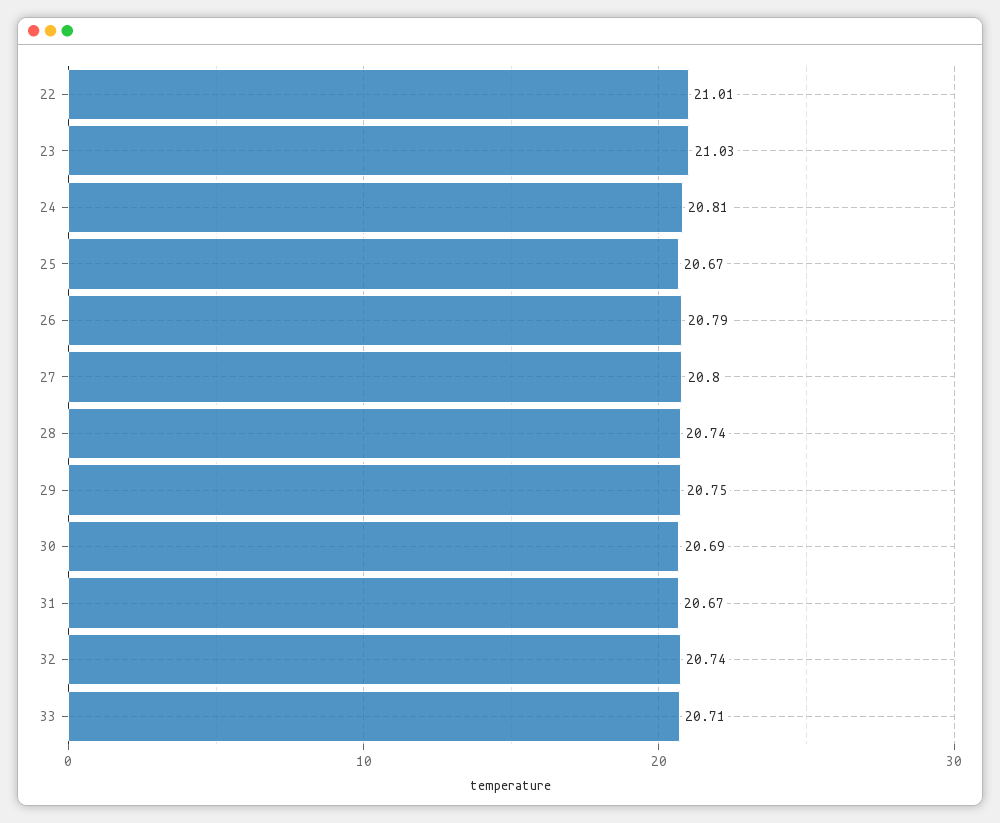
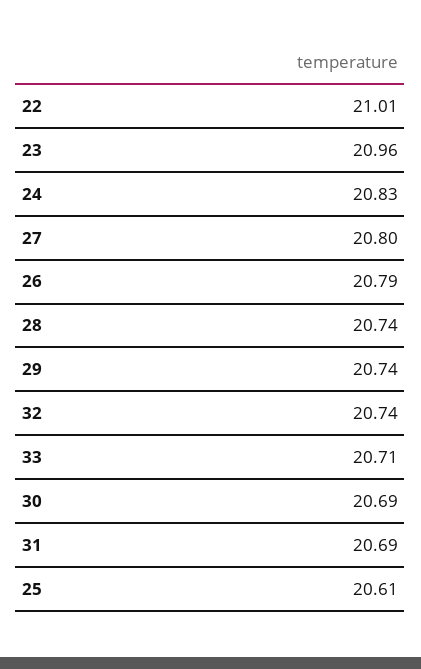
23: 21.03 -> 20.96
24: 20.81 -> 20.83
25: 20.67 -> 20.61
29: 20.75 -> 20.74
31: 20.67 -> 20.69

